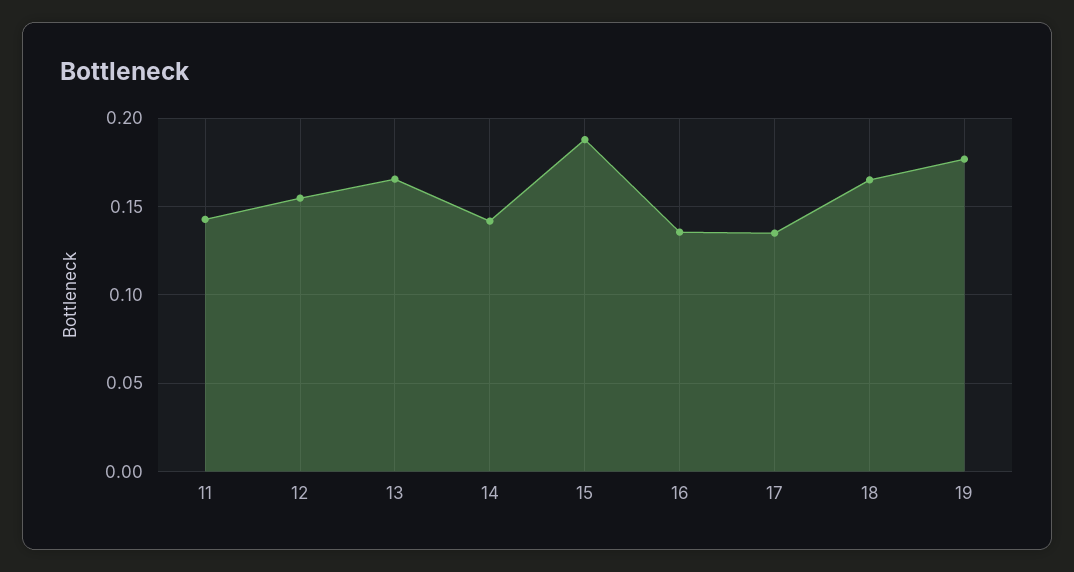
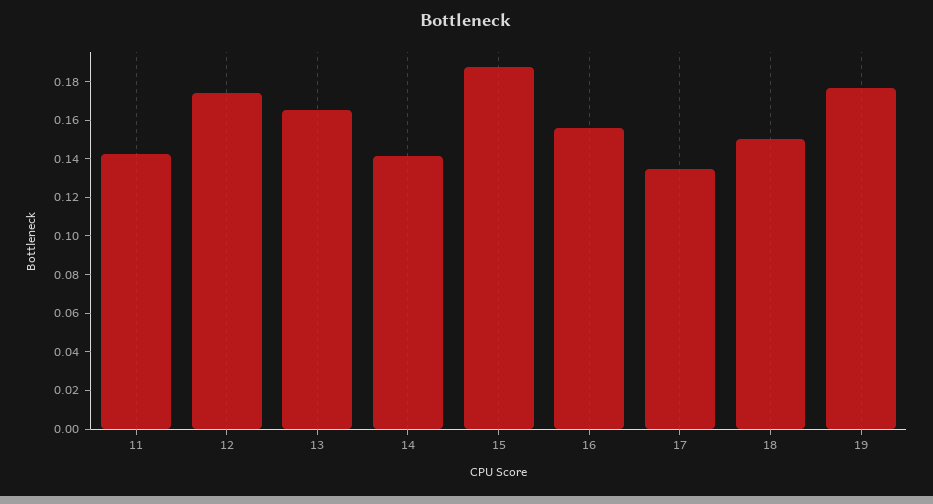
12: 0.155 -> 0.175
16: 0.135 -> 0.155
18: 0.165 -> 0.15

